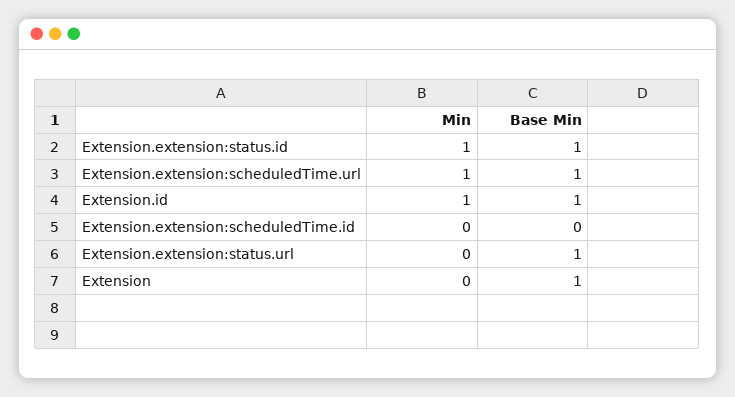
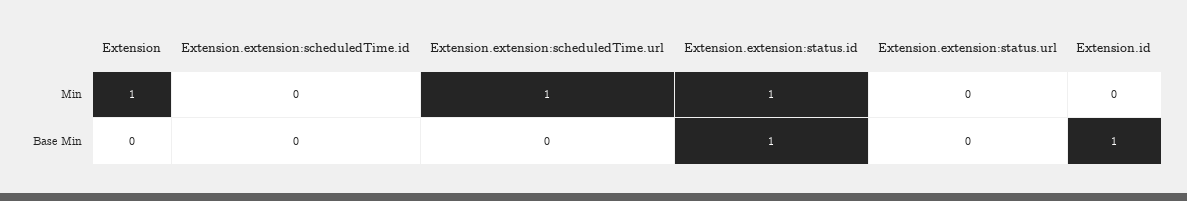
Base Min, Extension.extension:scheduledTime.url: 1 -> 0
Min, Extension.id: 1 -> 0
Base Min, Extension.extension:status.url: 1 -> 0
Min, Extension: 0 -> 1
Base Min, Extension: 1 -> 0

